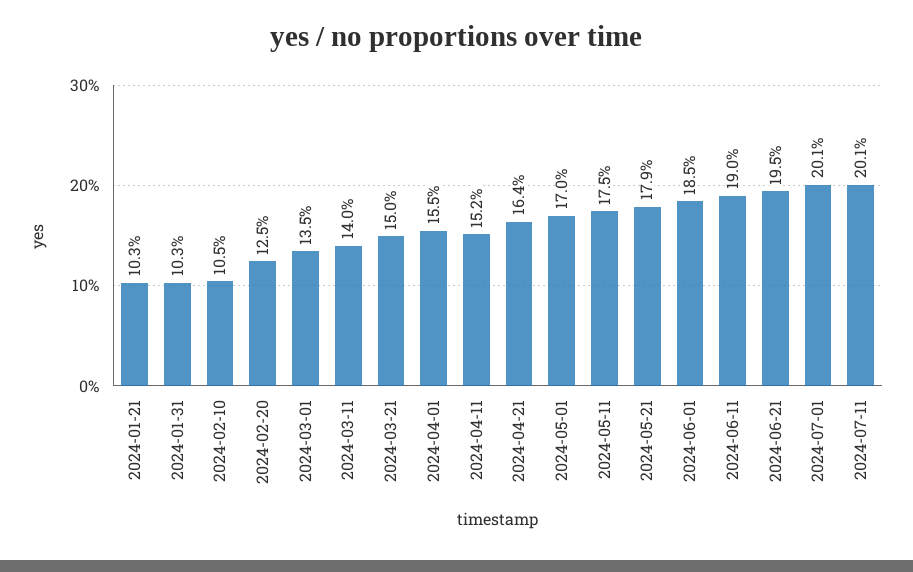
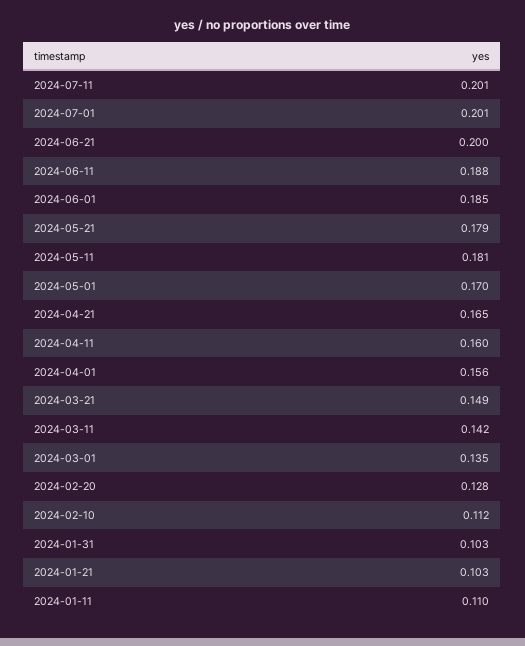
2024-02-10: 0.105 -> 0.112
2024-02-20: 0.125 -> 0.128
2024-03-11: 0.14 -> 0.142
2024-03-21: 0.15 -> 0.149
2024-04-01: 0.155 -> 0.156
2024-04-11: 0.152 -> 0.16
2024-04-21: 0.164 -> 0.165
2024-05-11: 0.175 -> 0.181
2024-06-11: 0.19 -> 0.188
2024-06-21: 0.195 -> 0.2
2024-01-11: none -> 0.11

